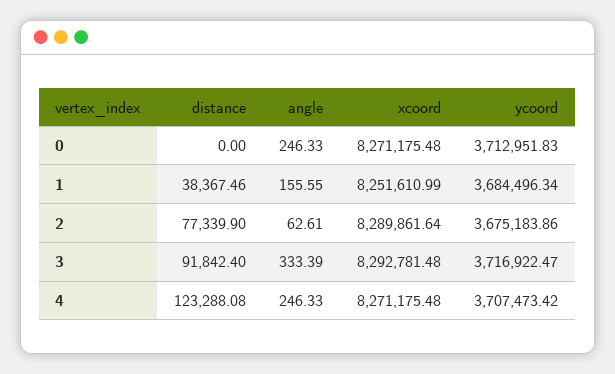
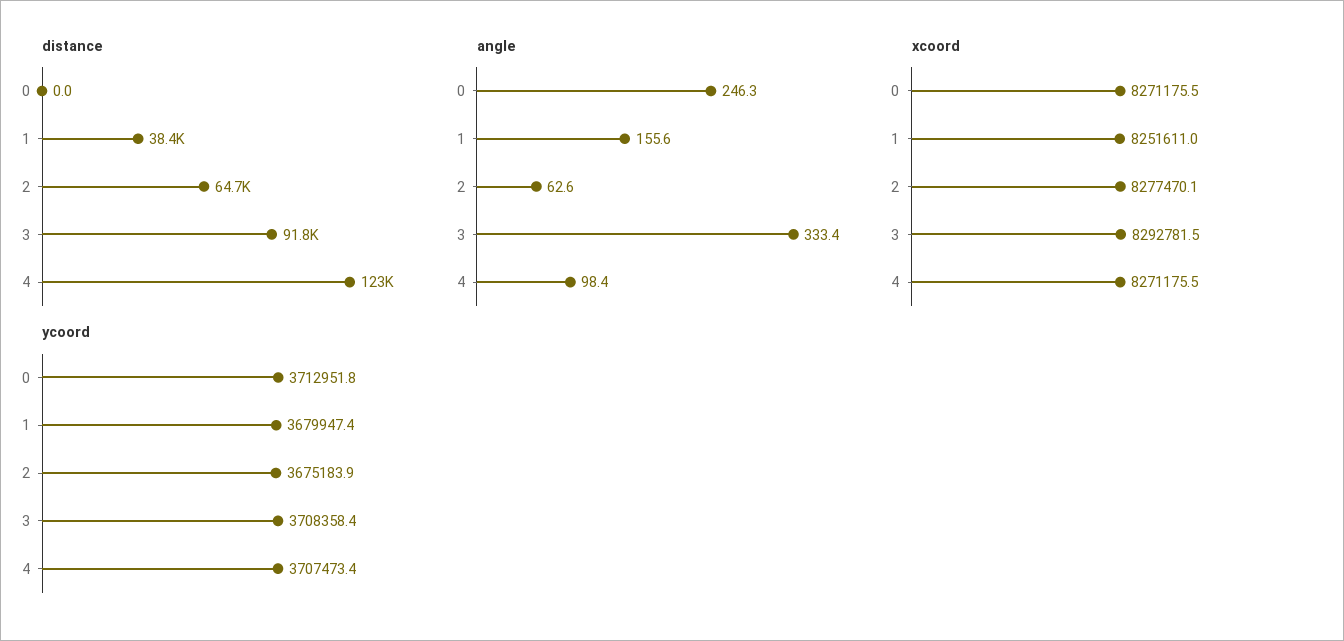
ycoord, 1: 3684496.34 -> 3679947.4
distance, 2: 77339.9 -> 64700
xcoord, 2: 8289861.64 -> 8277470.1
ycoord, 3: 3716922.47 -> 3708358.4
angle, 4: 246.33 -> 98.4

